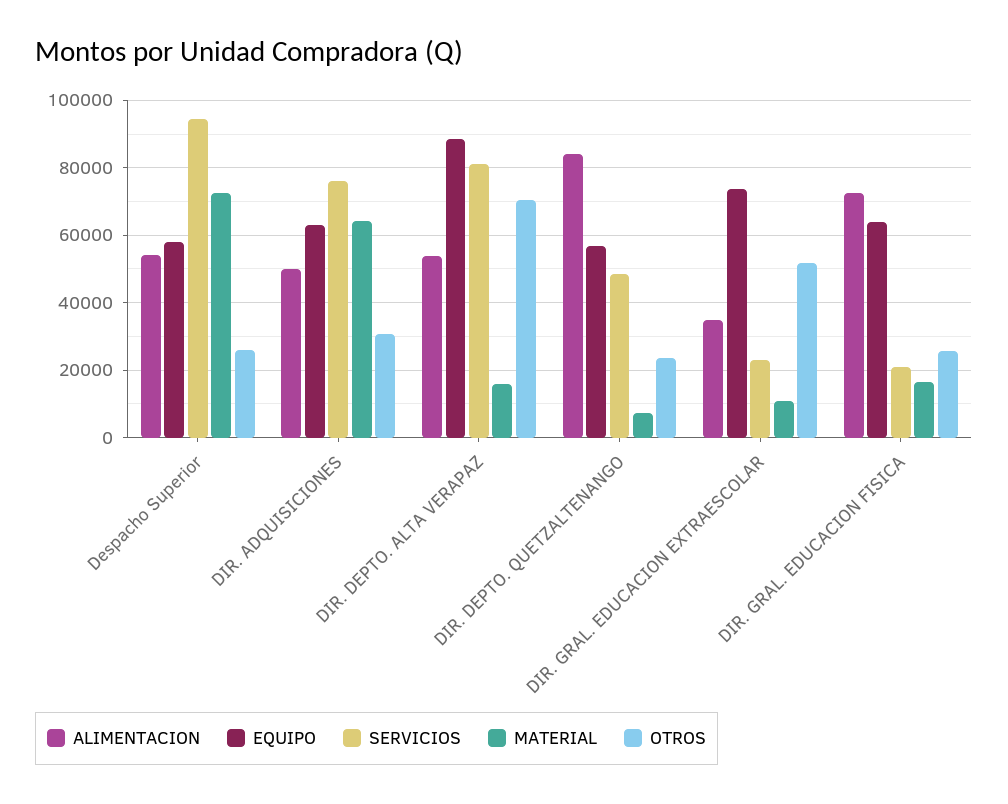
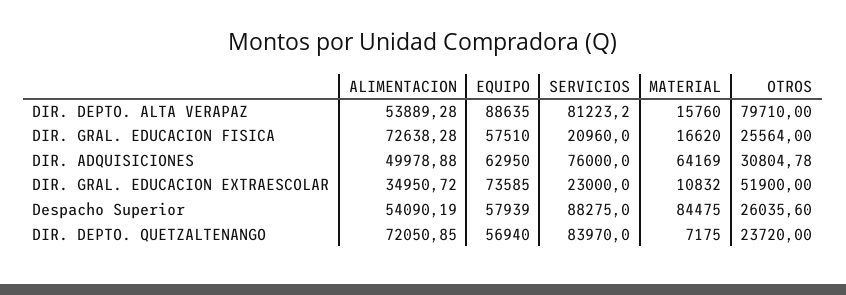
SERVICIOS, Despacho Superior: 94000 -> 88275
MATERIAL, Despacho Superior: 72000 -> 84475
OTROS, DIR. DEPTO. ALTA VERAPAZ: 70000 -> 79710
ALIMENTACION, DIR. DEPTO. QUETZALTENANGO: 84000 -> 72050.85
SERVICIOS, DIR. DEPTO. QUETZALTENANGO: 48000 -> 83970
EQUIPO, DIR. GRAL. EDUCACION FISICA: 64000 -> 57510

